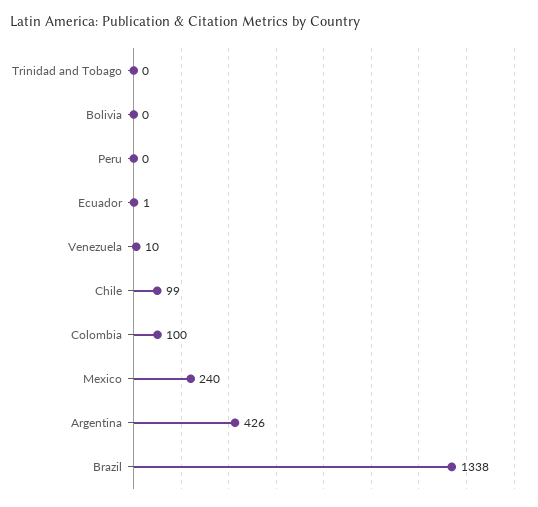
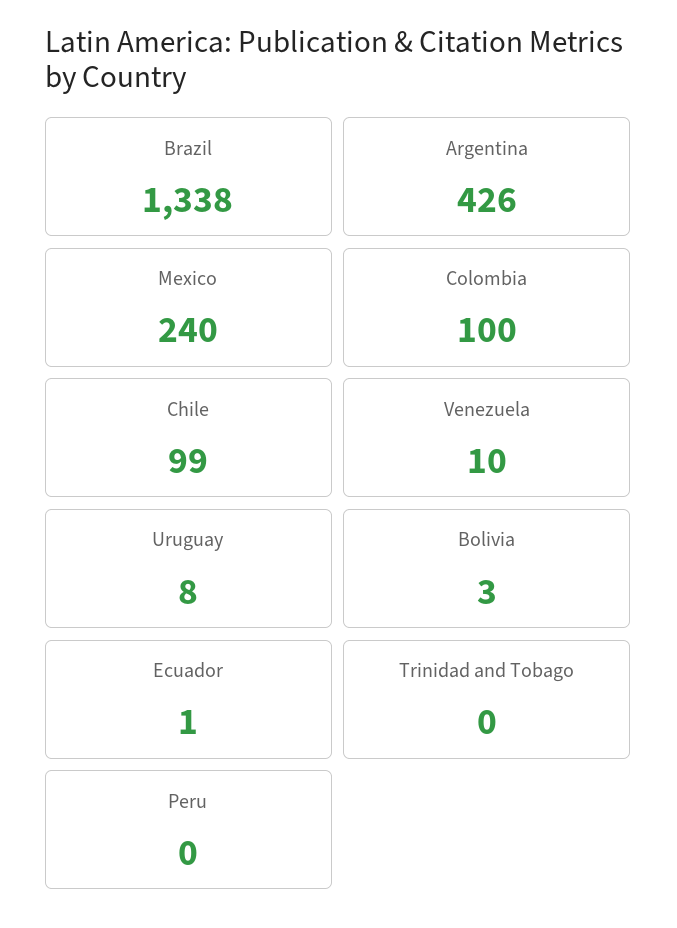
Bolivia: 0 -> 3
Uruguay: none -> 8

